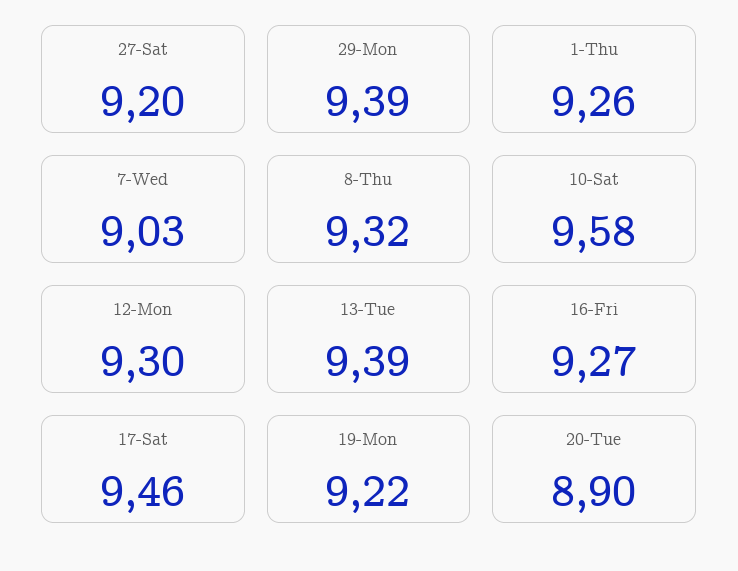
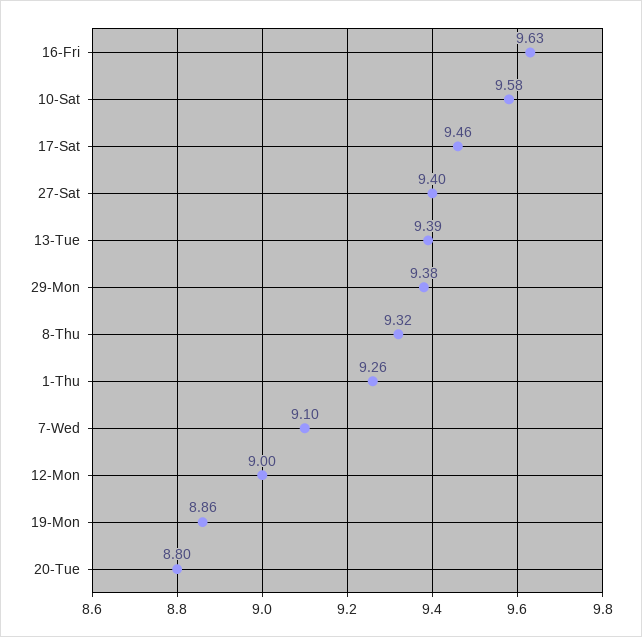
27-Sat: 9.2 -> 9.4
29-Mon: 9.39 -> 9.38
7-Wed: 9.03 -> 9.1
12-Mon: 9.3 -> 9
16-Fri: 9.27 -> 9.63
19-Mon: 9.22 -> 8.86
20-Tue: 8.9 -> 8.8

